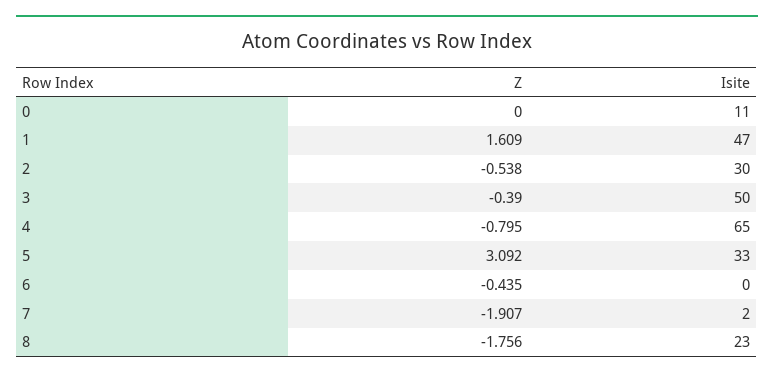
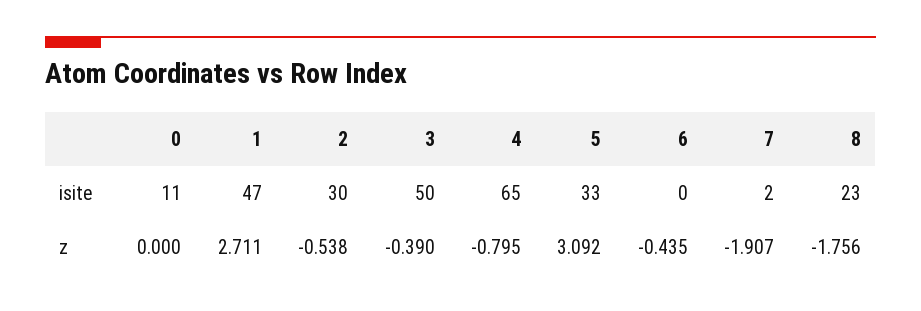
Z, 1: 1.609 -> 2.711

